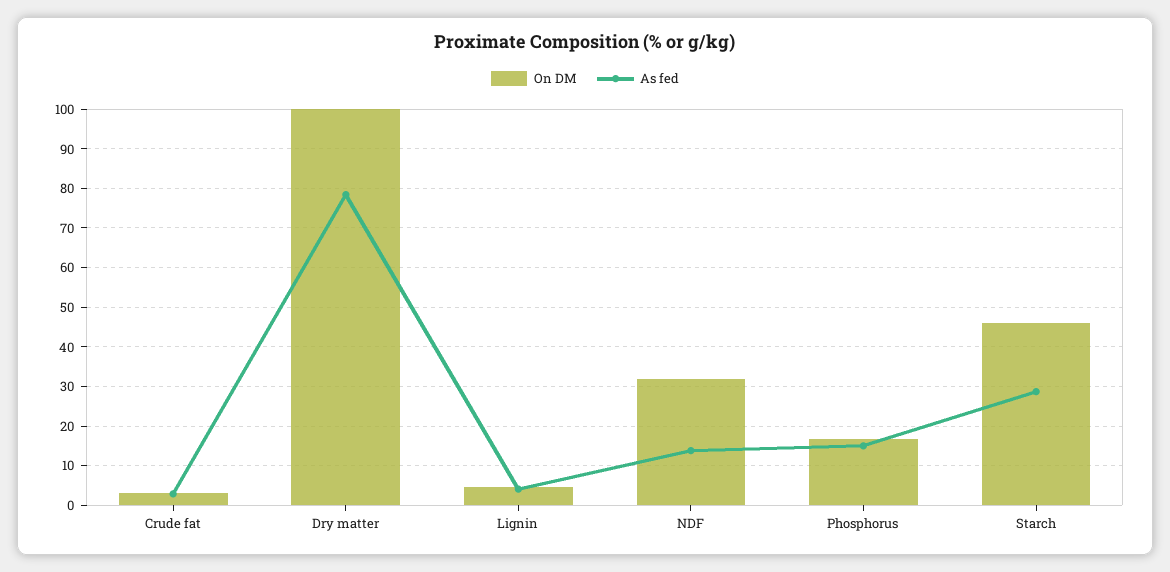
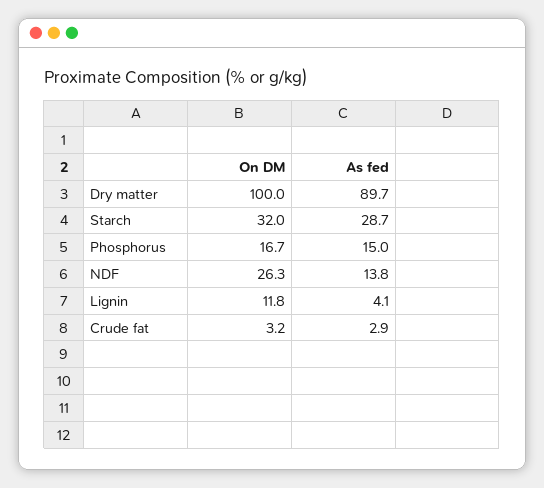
As fed, Dry matter: 78 -> 89.7
On DM, Lignin: 4 -> 11.8
On DM, NDF: 32 -> 26.3
On DM, Starch: 46 -> 32

